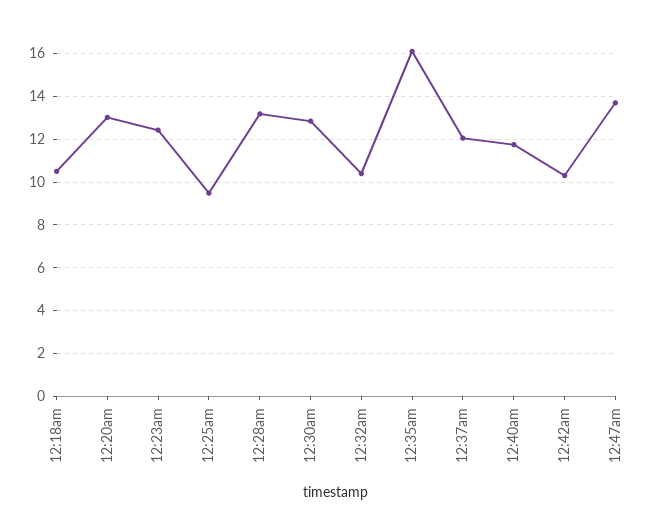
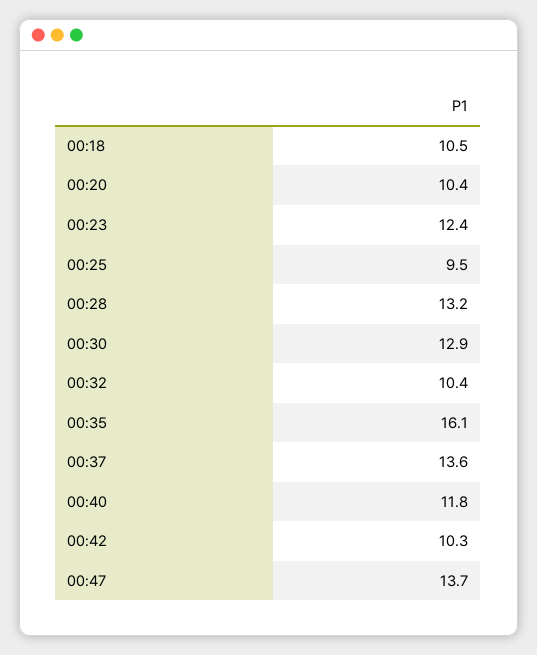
12:20am: 13 -> 10.4
12:37am: 12 -> 13.6

